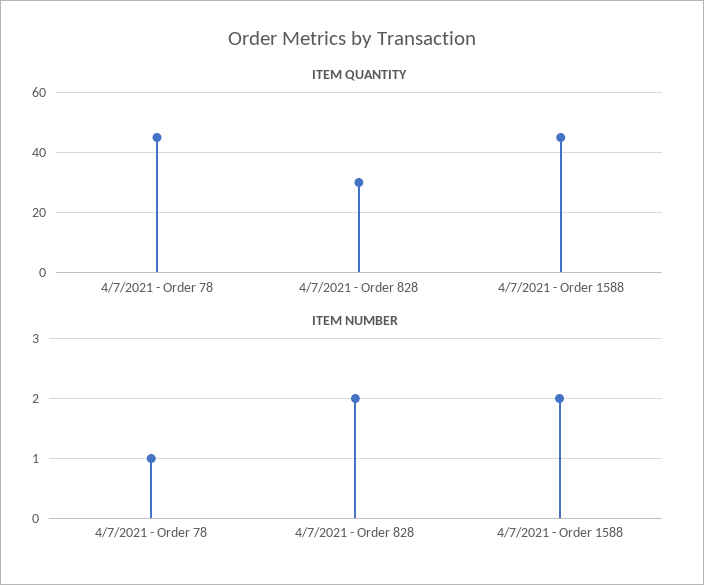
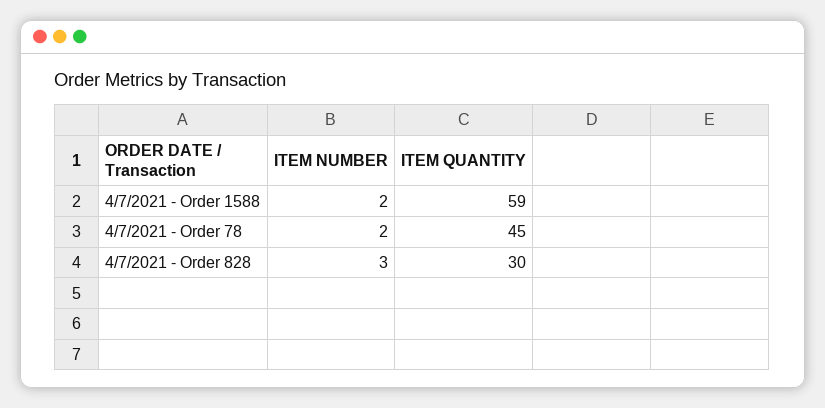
ITEM QUANTITY, 4/7/2021 - Order 1588: 45 -> 59
ITEM NUMBER, 4/7/2021 - Order 78: 1 -> 2
ITEM NUMBER, 4/7/2021 - Order 828: 2 -> 3

